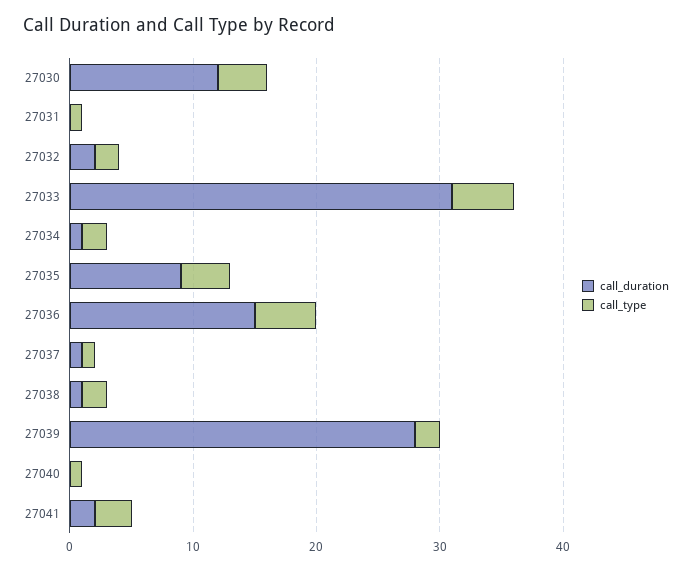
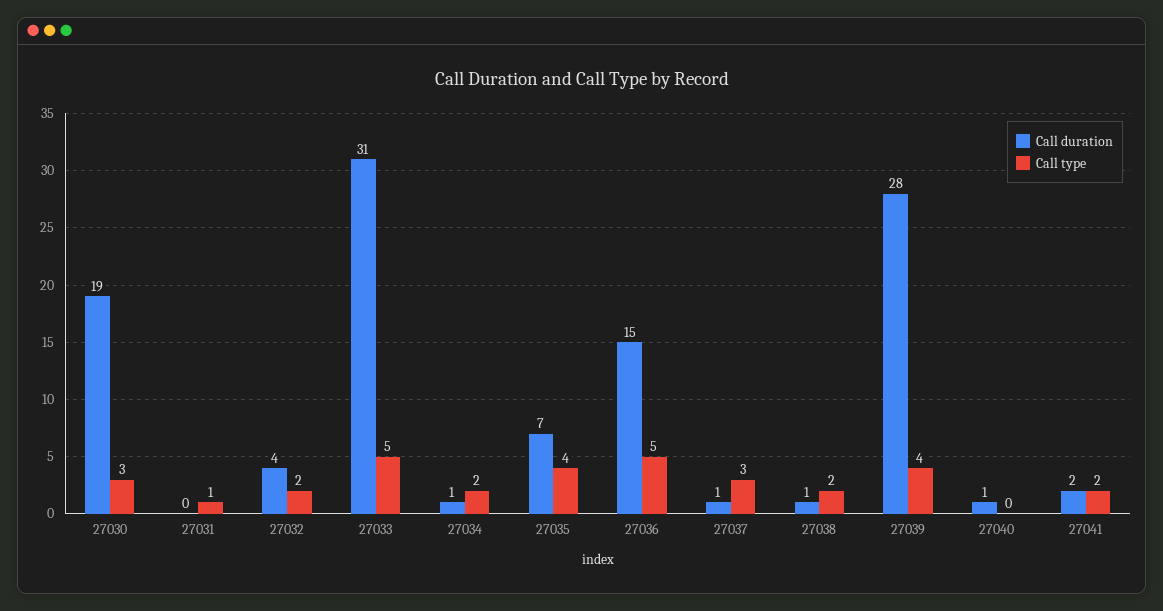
call_duration, 27030: 12 -> 19
call_type, 27030: 4 -> 3
call_duration, 27032: 2 -> 4
call_duration, 27035: 9 -> 7
call_type, 27037: 1 -> 3
call_type, 27039: 2 -> 4
call_duration, 27040: 0 -> 1
call_type, 27040: 1 -> 0
call_type, 27041: 3 -> 2

